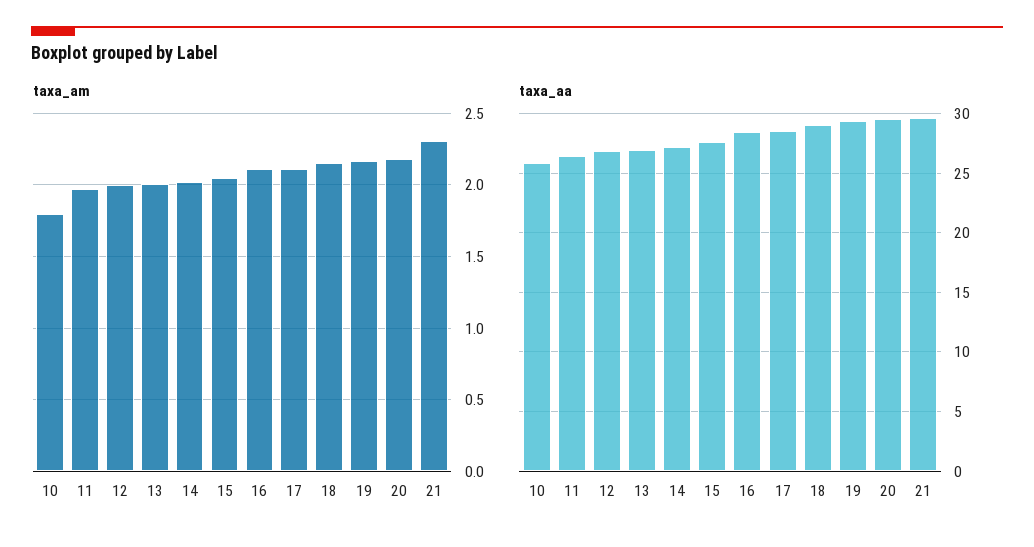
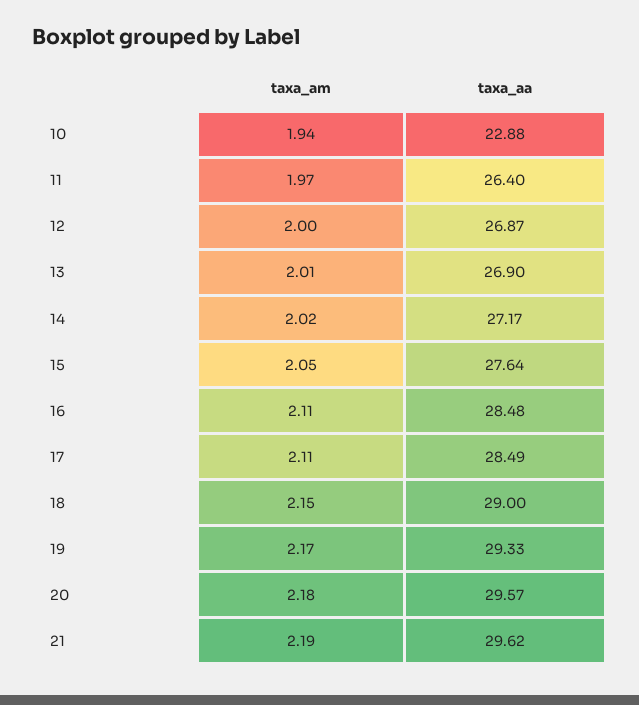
taxa_am, 10: 1.8 -> 1.94
taxa_am, 21: 2.3 -> 2.19
taxa_aa, 10: 26 -> 22.88

